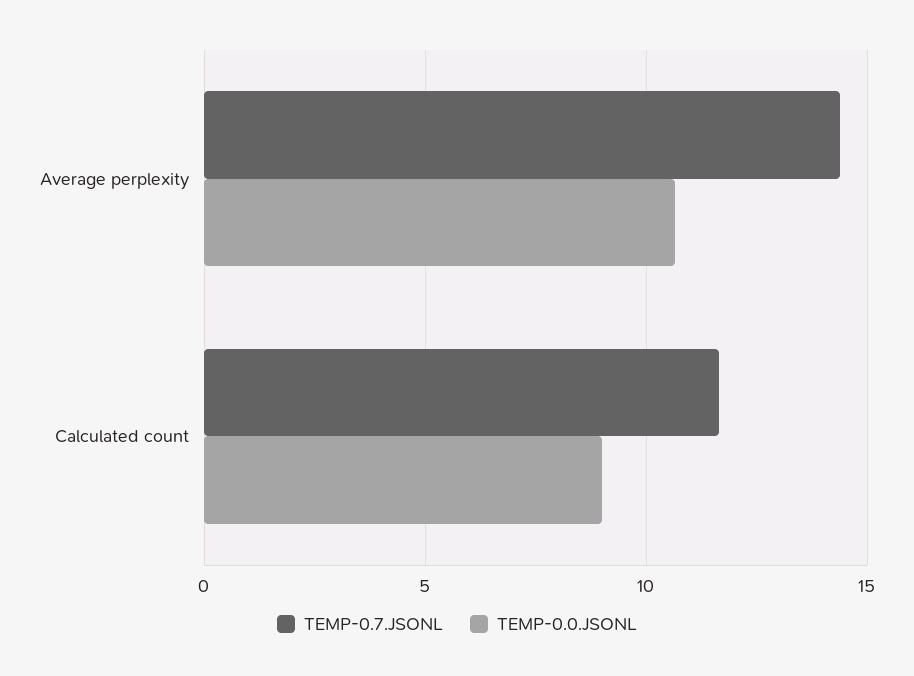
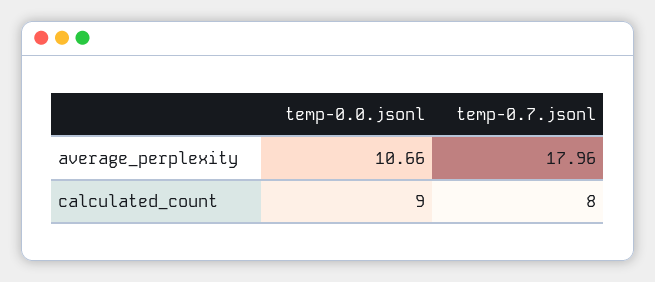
TEMP-0.7.JSONL, Average perplexity: 14.5 -> 17.96
TEMP-0.7.JSONL, Calculated count: 11.5 -> 8

